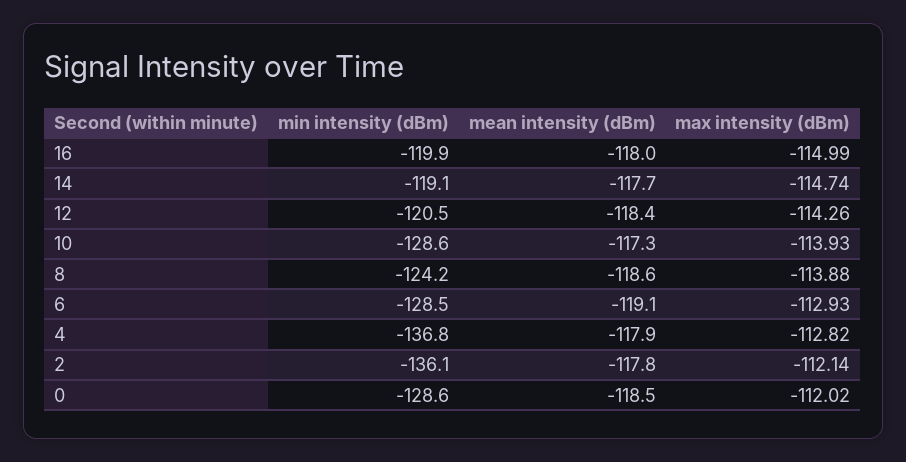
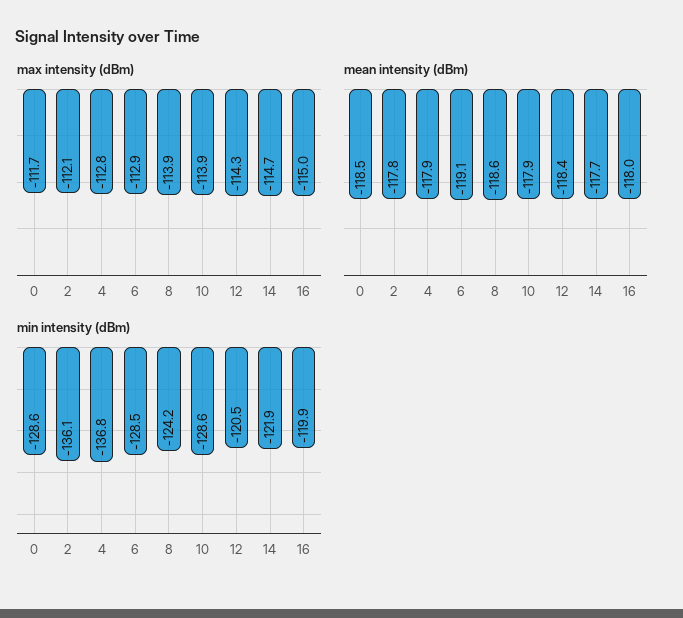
min intensity (dBm), 14: -119.1 -> -121.9
mean intensity (dBm), 10: -117.3 -> -117.9
max intensity (dBm), 0: -112.02 -> -111.7

